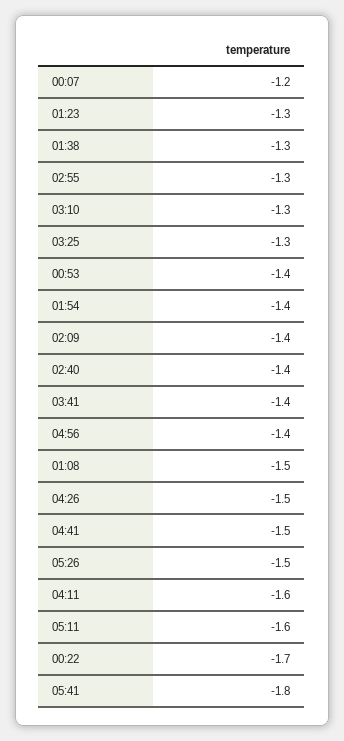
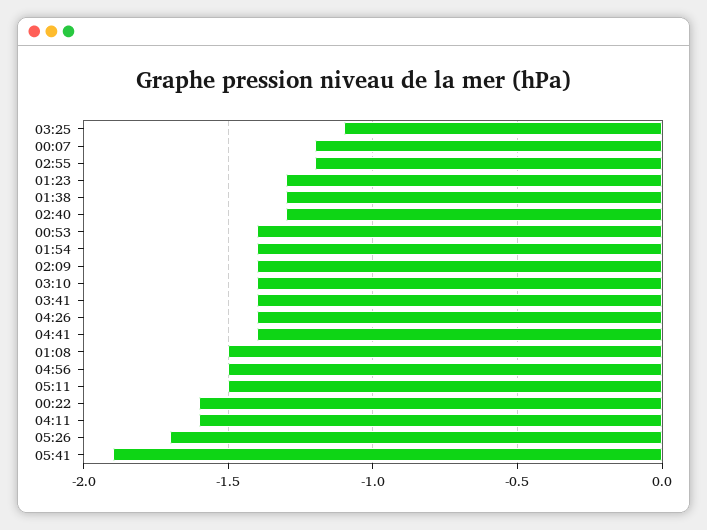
02:55: -1.3 -> -1.2
03:10: -1.3 -> -1.4
03:25: -1.3 -> -1.1
02:40: -1.4 -> -1.3
04:56: -1.4 -> -1.5
04:26: -1.5 -> -1.4
04:41: -1.5 -> -1.4
05:26: -1.5 -> -1.7
05:11: -1.6 -> -1.5
00:22: -1.7 -> -1.6
05:41: -1.8 -> -1.9

